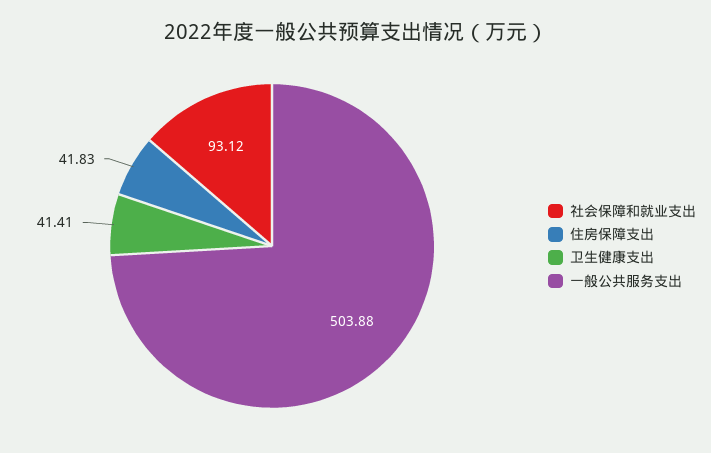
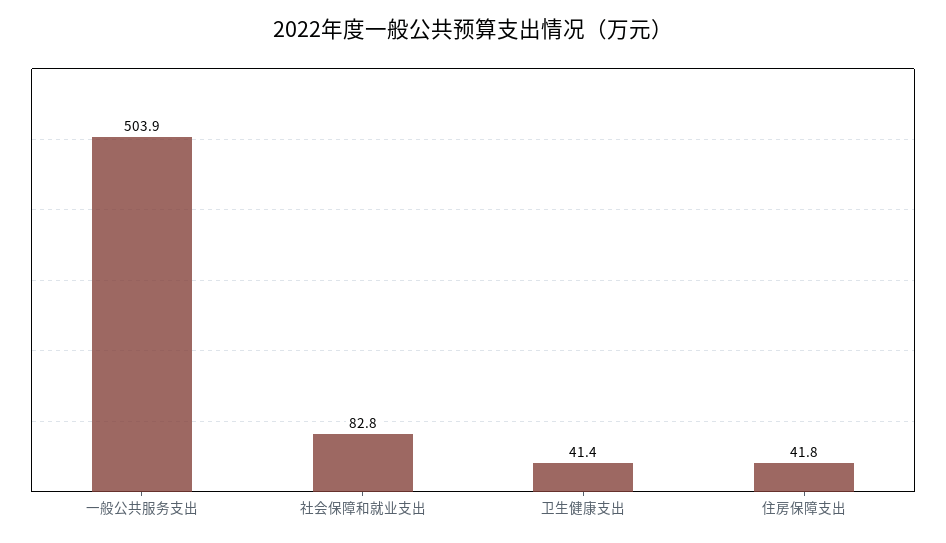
社会保障和就业支出: 93.12 -> 82.8

